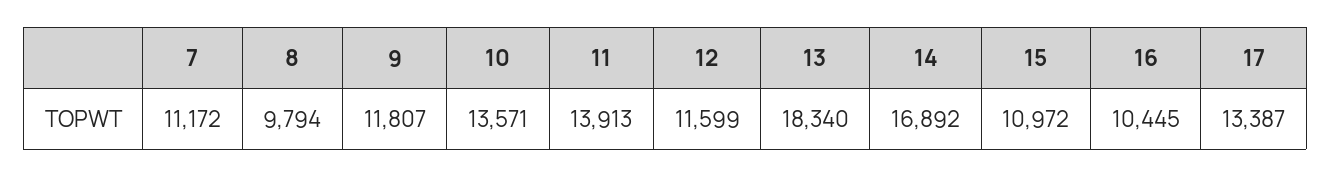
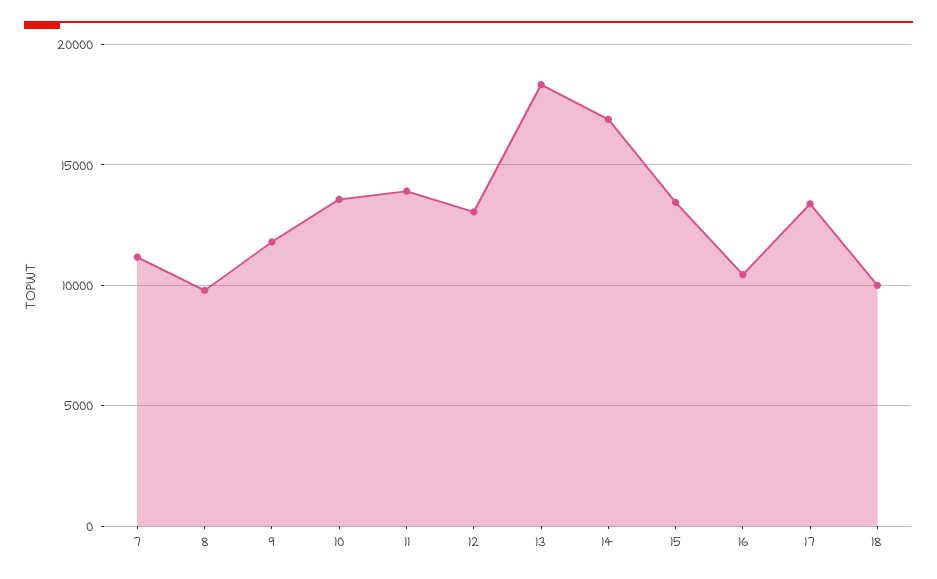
12: 11599 -> 13000
15: 10972 -> 13500
18: none -> 10000

